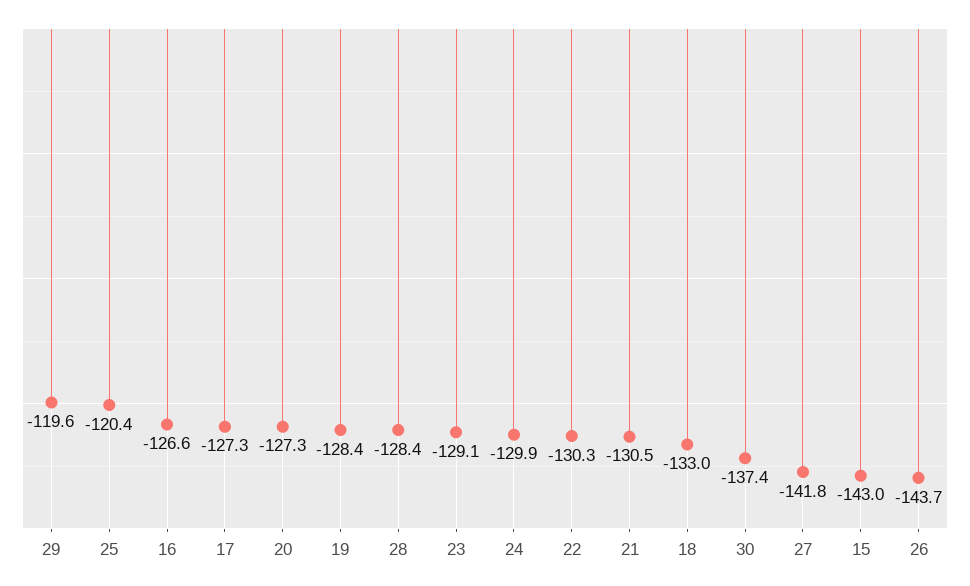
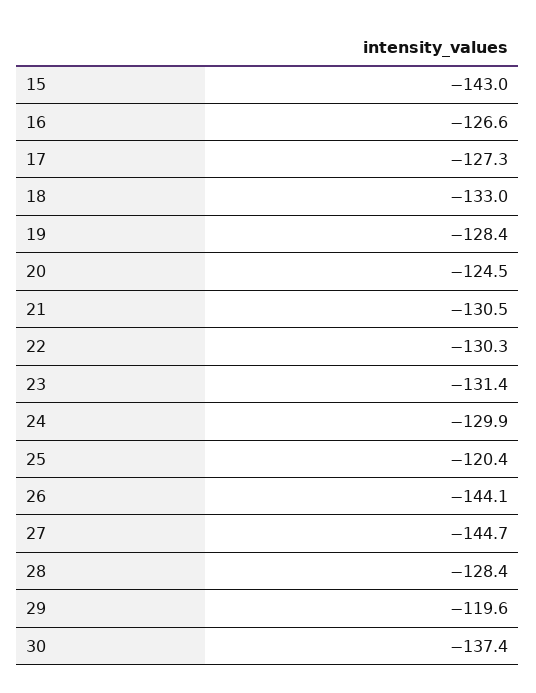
20: -127.3 -> -124.5
23: -129.1 -> -131.4
27: -141.8 -> -144.7
26: -143.7 -> -144.1

